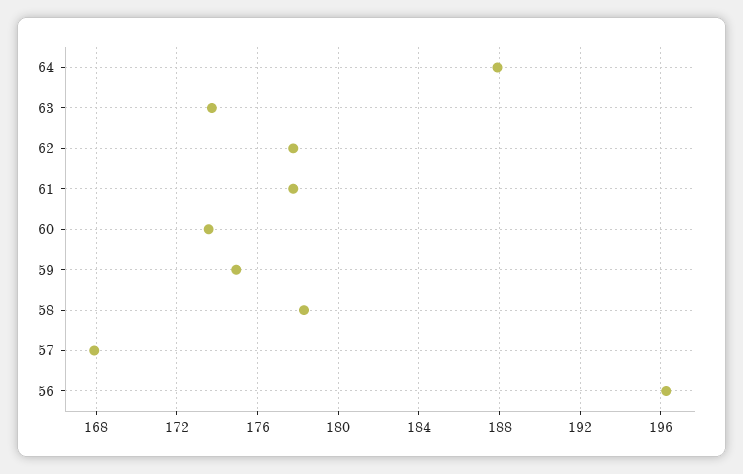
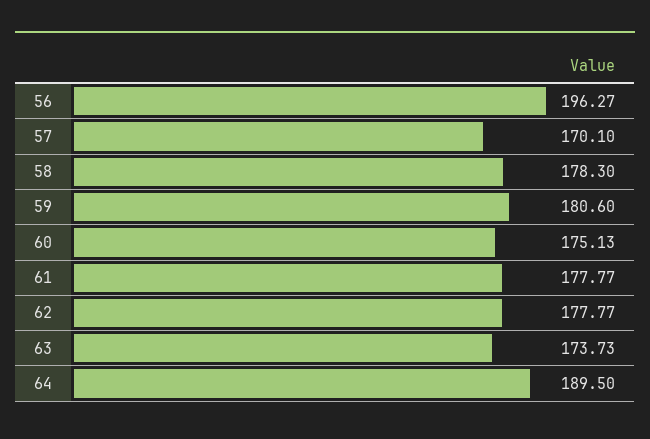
64: 188 -> 189.5
60: 173.5 -> 175.13
59: 175 -> 180.6
57: 168 -> 170.1

